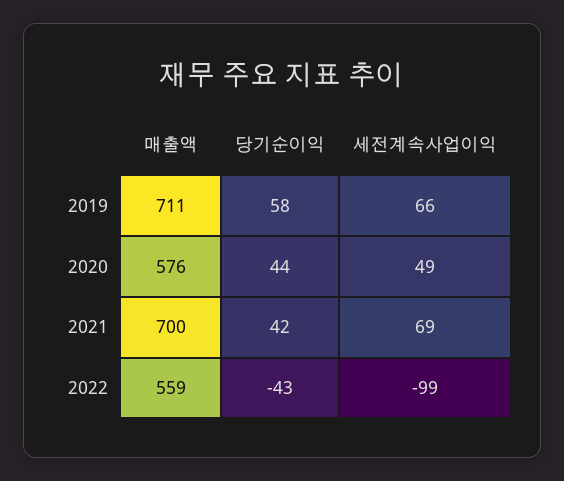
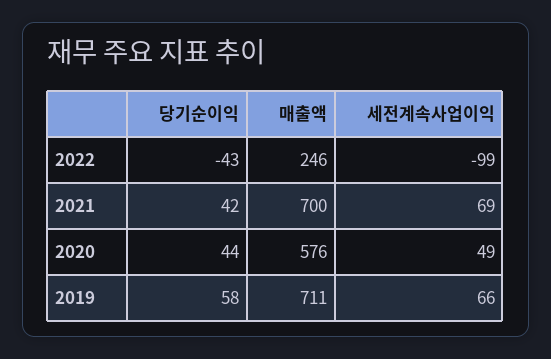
매출액, 2022: 559 -> 246

